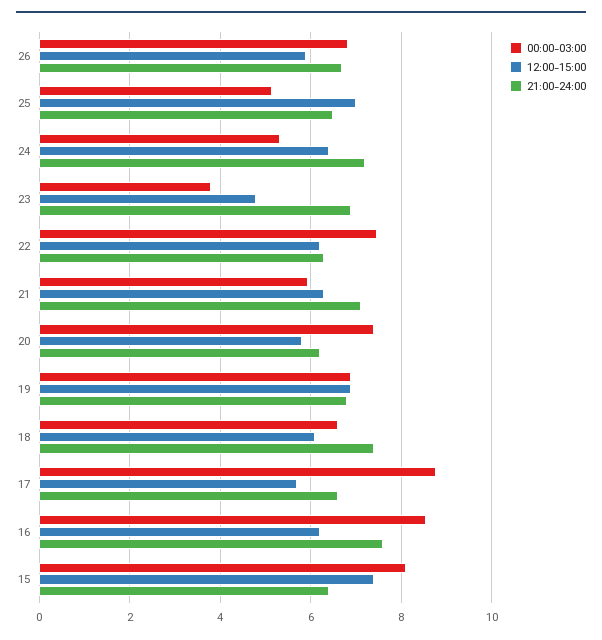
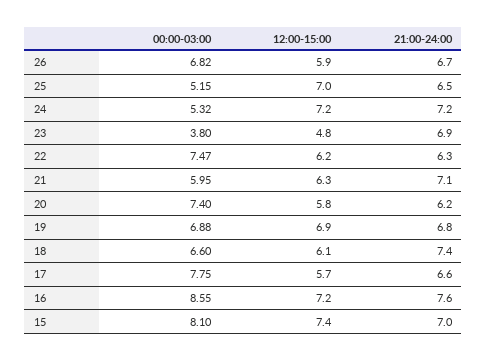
12:00-15:00, 24: 6.4 -> 7.2
00:00-03:00, 17: 8.8 -> 7.75
12:00-15:00, 16: 6.2 -> 7.2
21:00-24:00, 15: 6.4 -> 7

